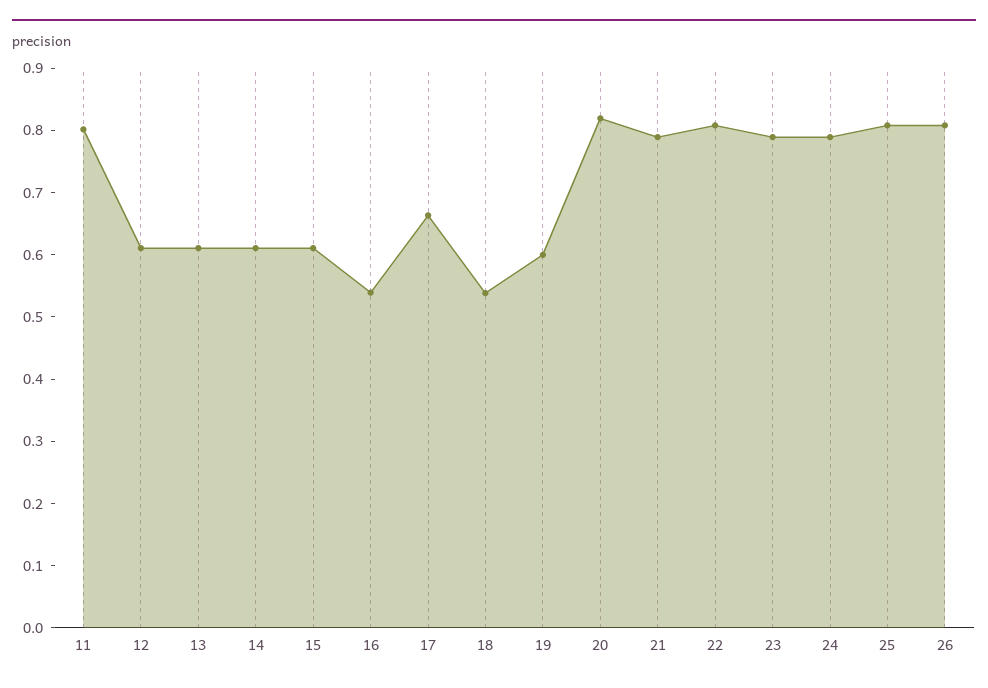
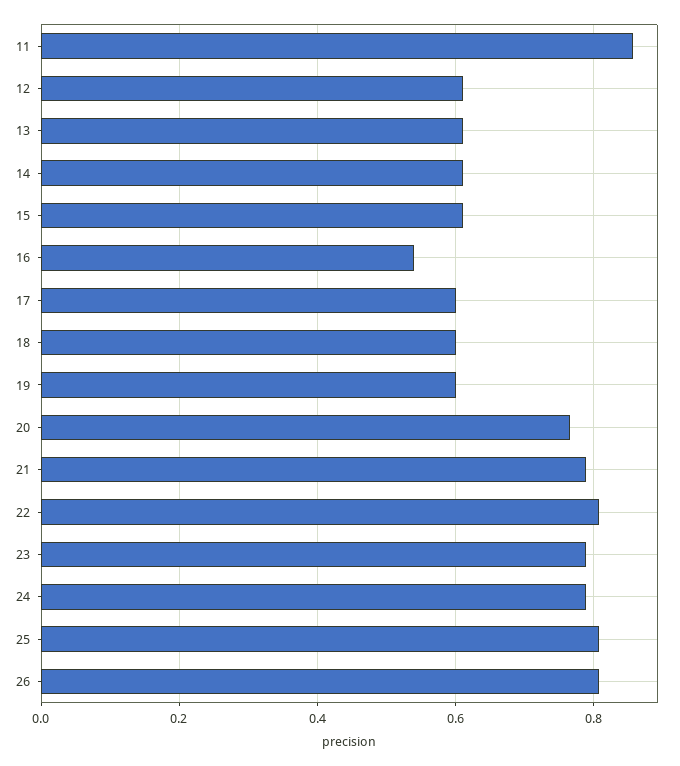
11: 0.8 -> 0.86
17: 0.66 -> 0.6
18: 0.54 -> 0.6
20: 0.82 -> 0.76

